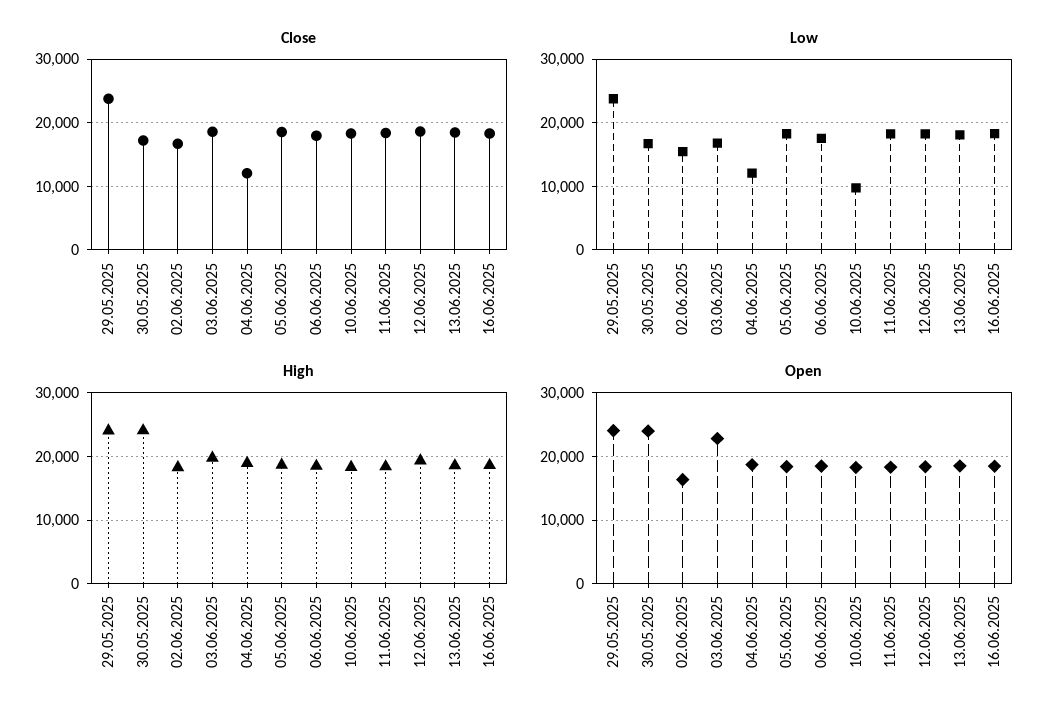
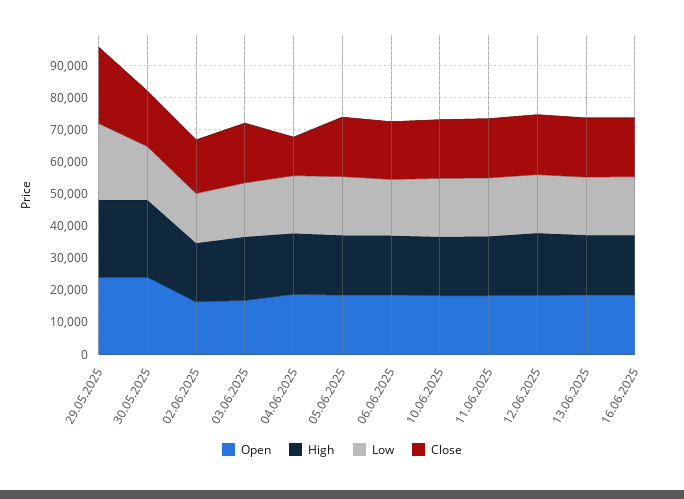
Low, 04.06.2025: 12000 -> 17500
Low, 10.06.2025: 10000 -> 17500
Open, 03.06.2025: 23000 -> 17500

